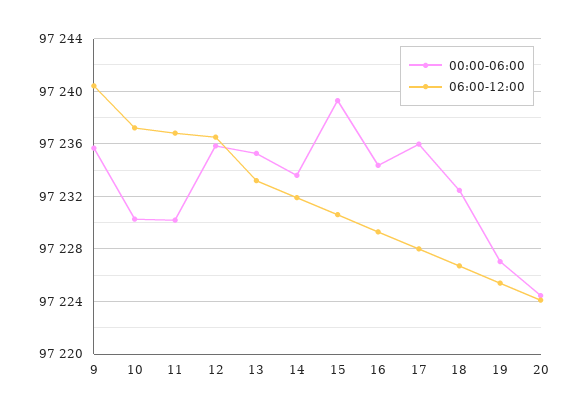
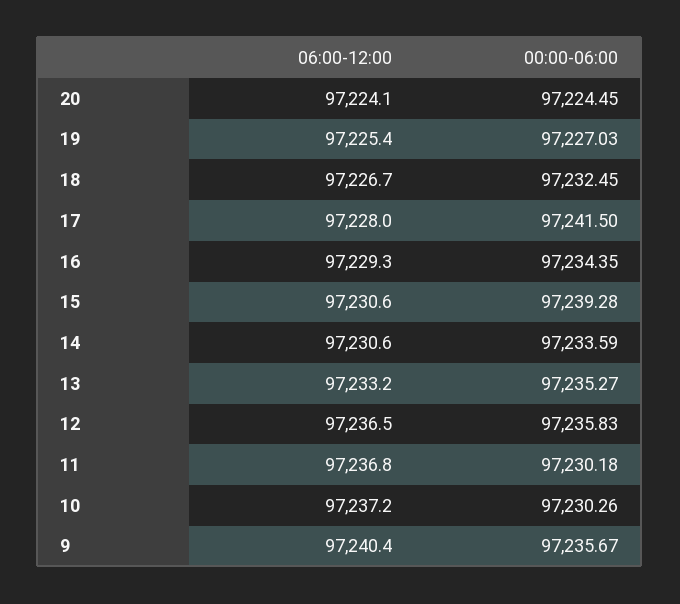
06:00-12:00, 14: 97232 -> 97230.6
00:00-06:00, 17: 97236 -> 97241.5

